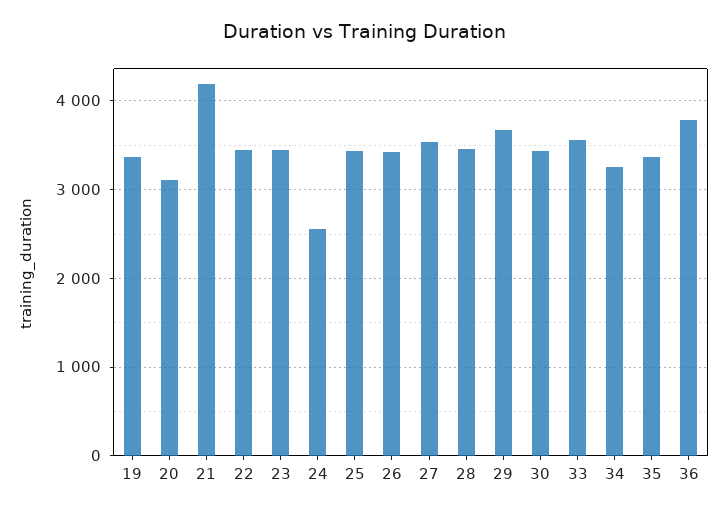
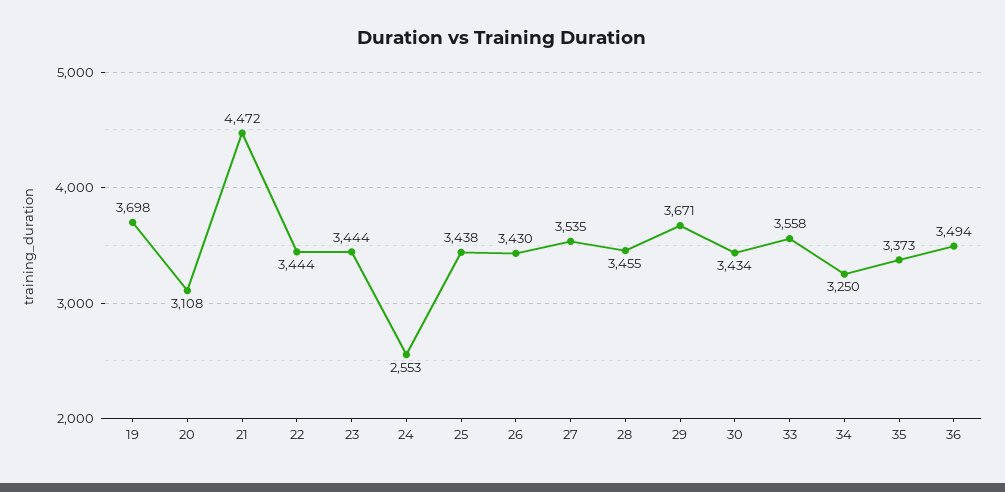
19: 3400 -> 3698
21: 4200 -> 4472
36: 3800 -> 3494

